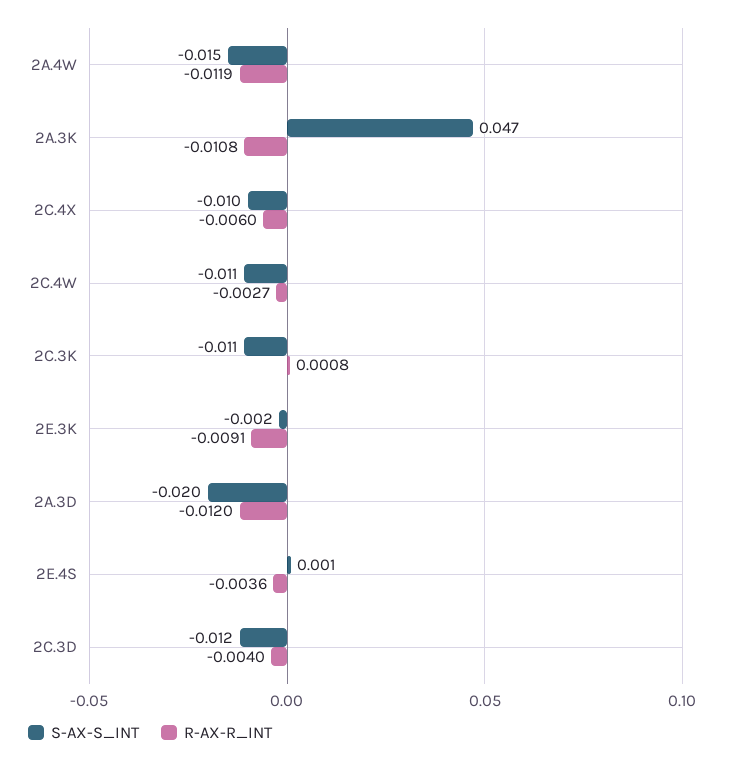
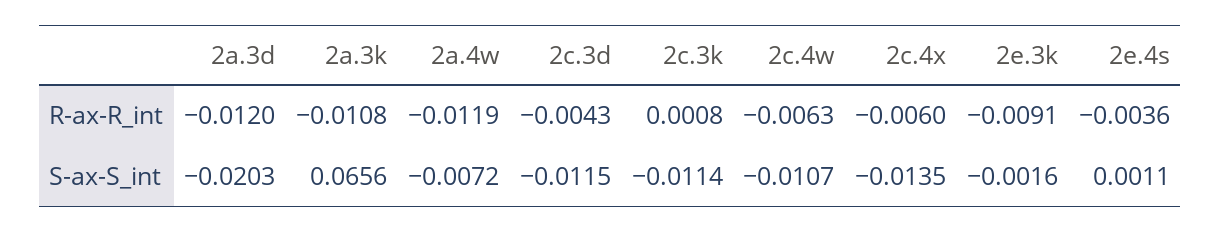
S-AX-S_INT, 2A.4W: -0.015 -> -0.0072
S-AX-S_INT, 2A.3K: 0.047 -> 0.0656
S-AX-S_INT, 2C.4X: -0.01 -> -0.0135
R-AX-R_INT, 2C.4W: -0.0027 -> -0.0063
R-AX-R_INT, 2C.3D: -0.004 -> -0.0043

